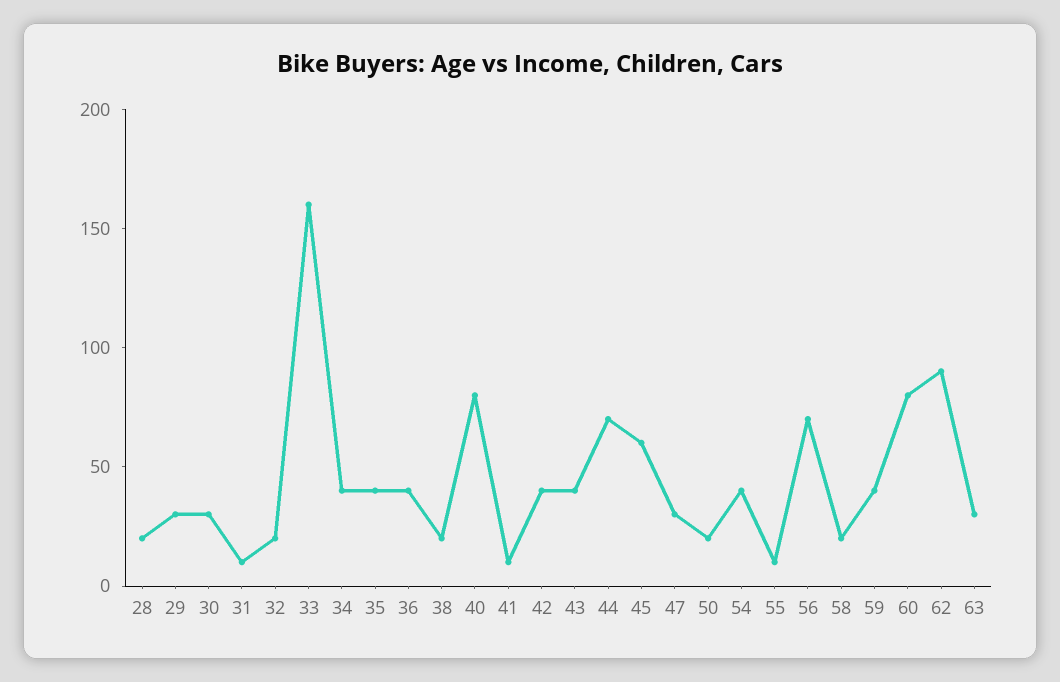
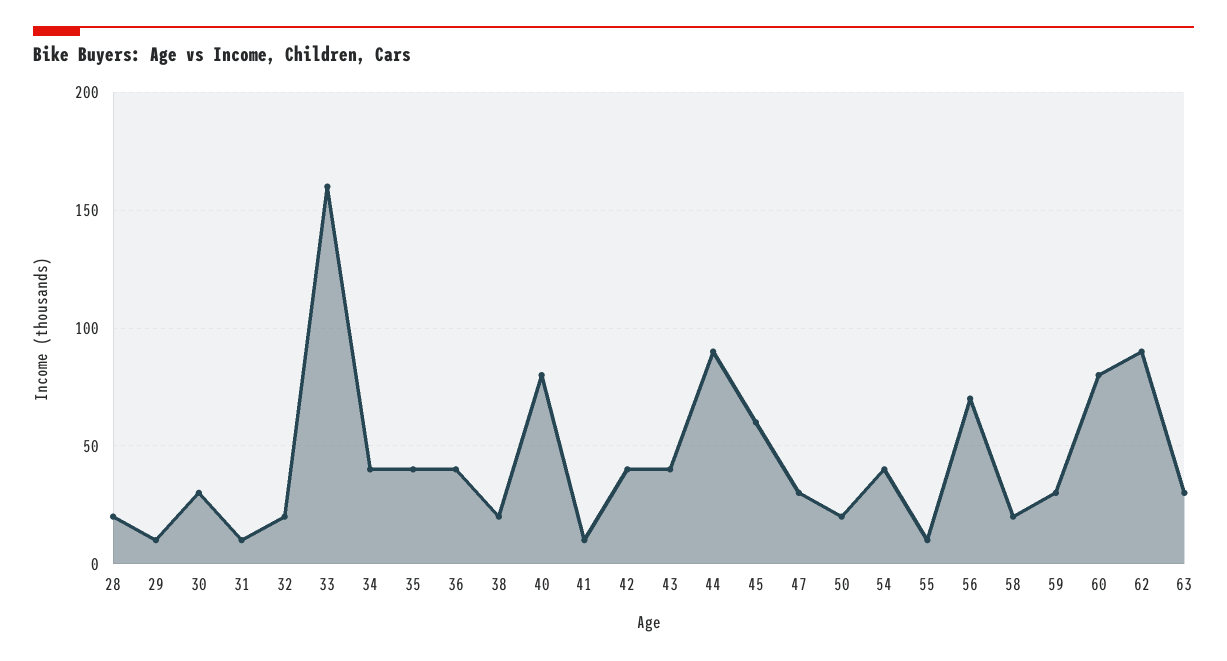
29: 30 -> 10
44: 70 -> 90
59: 40 -> 30

